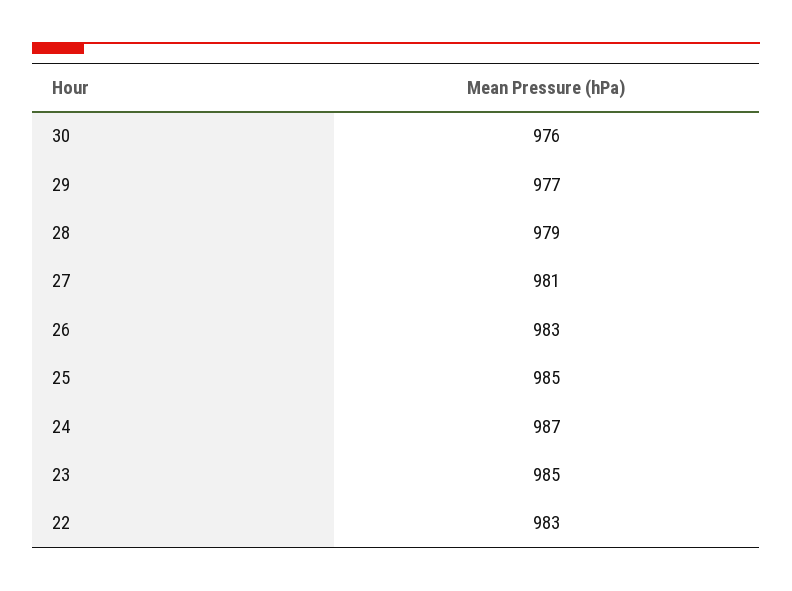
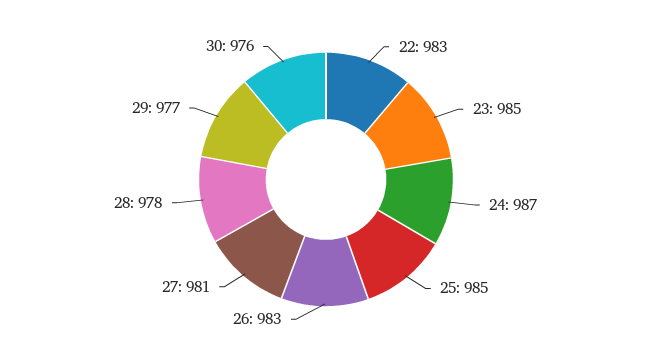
28: 979 -> 978

